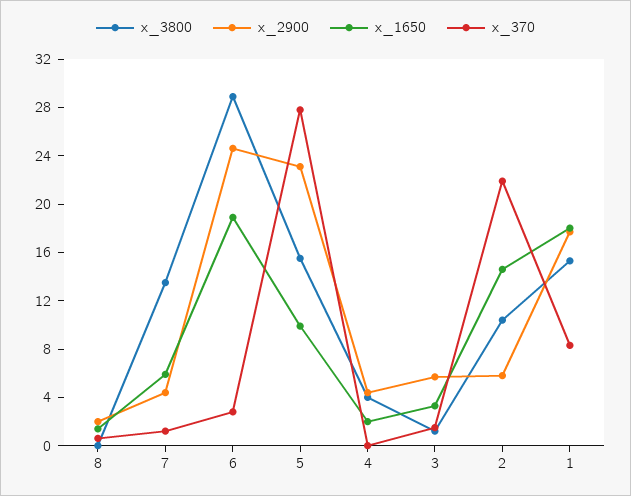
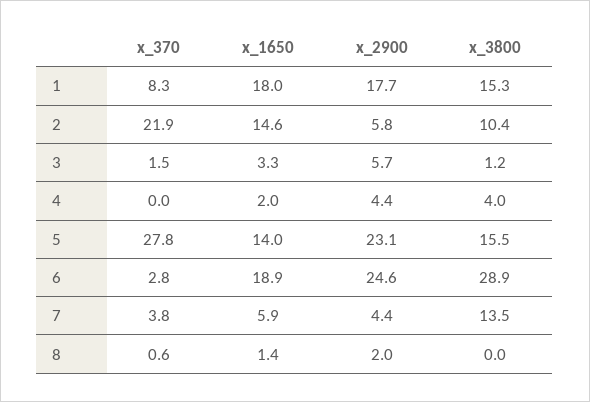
x_370, 7: 1 -> 3.8
x_1650, 5: 10 -> 14

